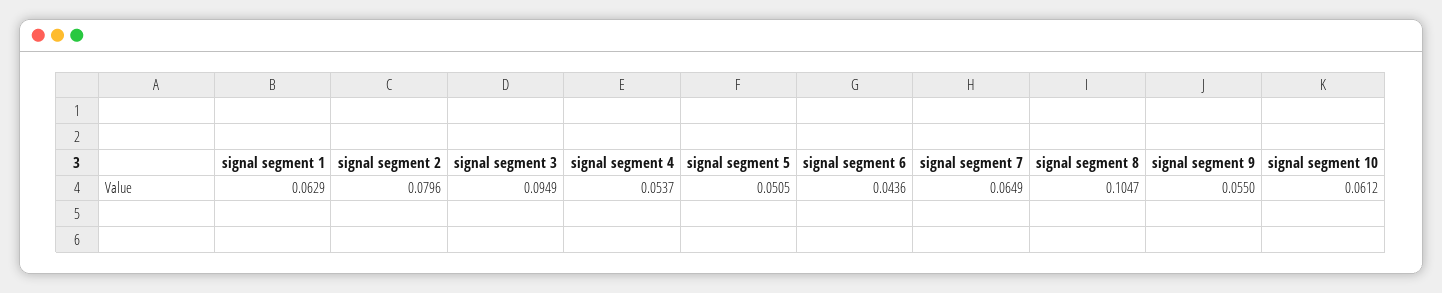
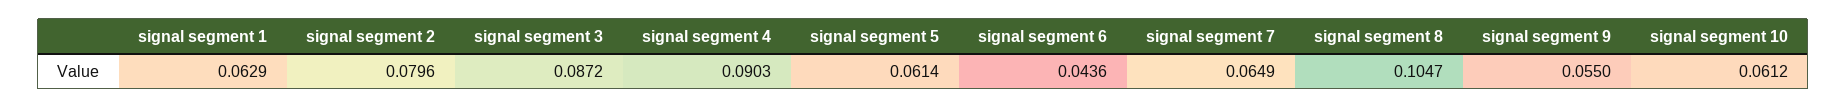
signal segment 3: 0.0949 -> 0.0872
signal segment 4: 0.0537 -> 0.0903
signal segment 5: 0.0505 -> 0.0614

